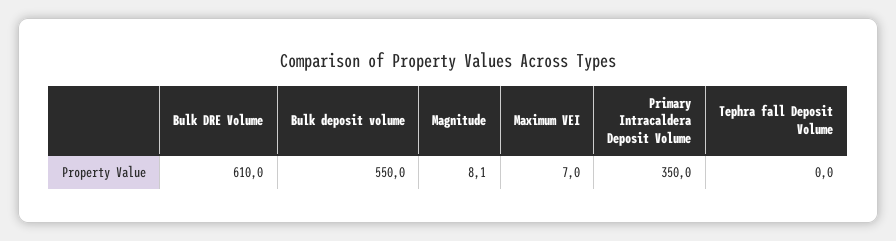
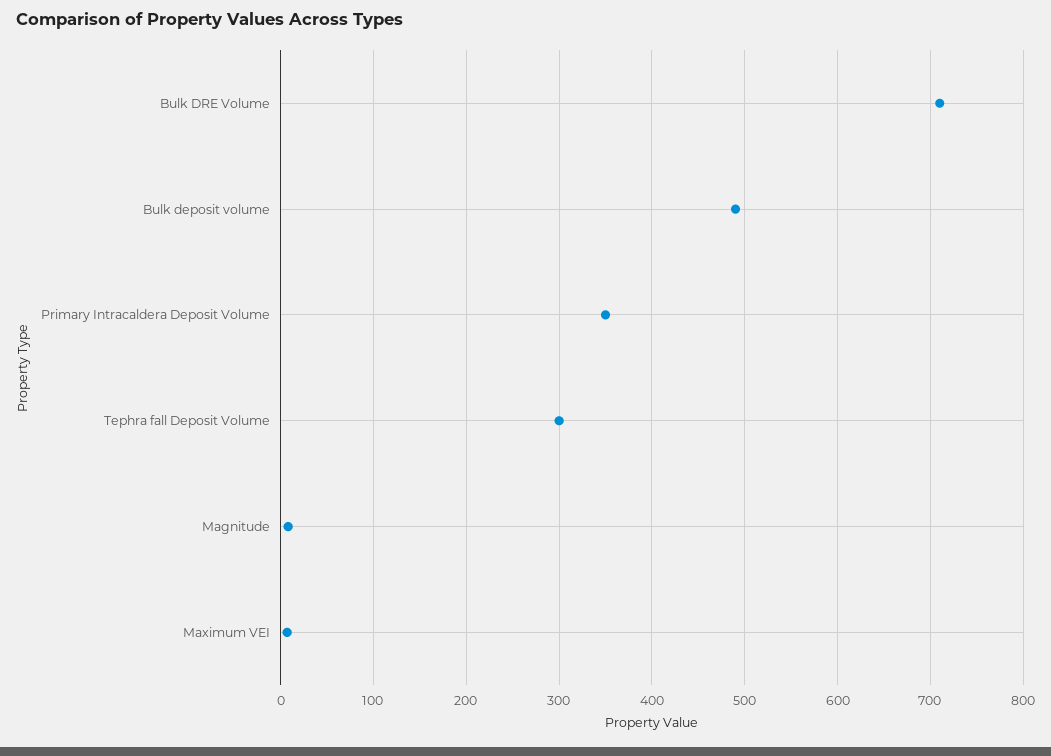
Bulk DRE Volume: 610 -> 710
Bulk deposit volume: 550 -> 490
Tephra fall Deposit Volume: 0 -> 300

